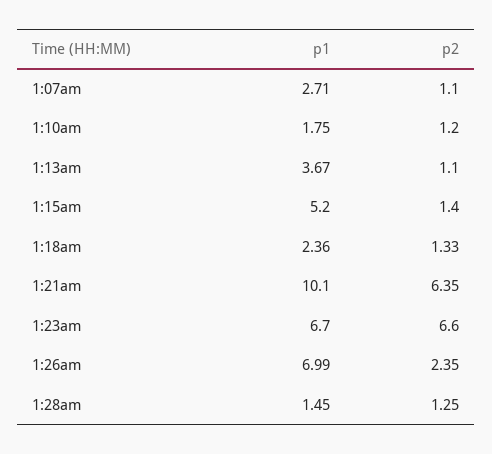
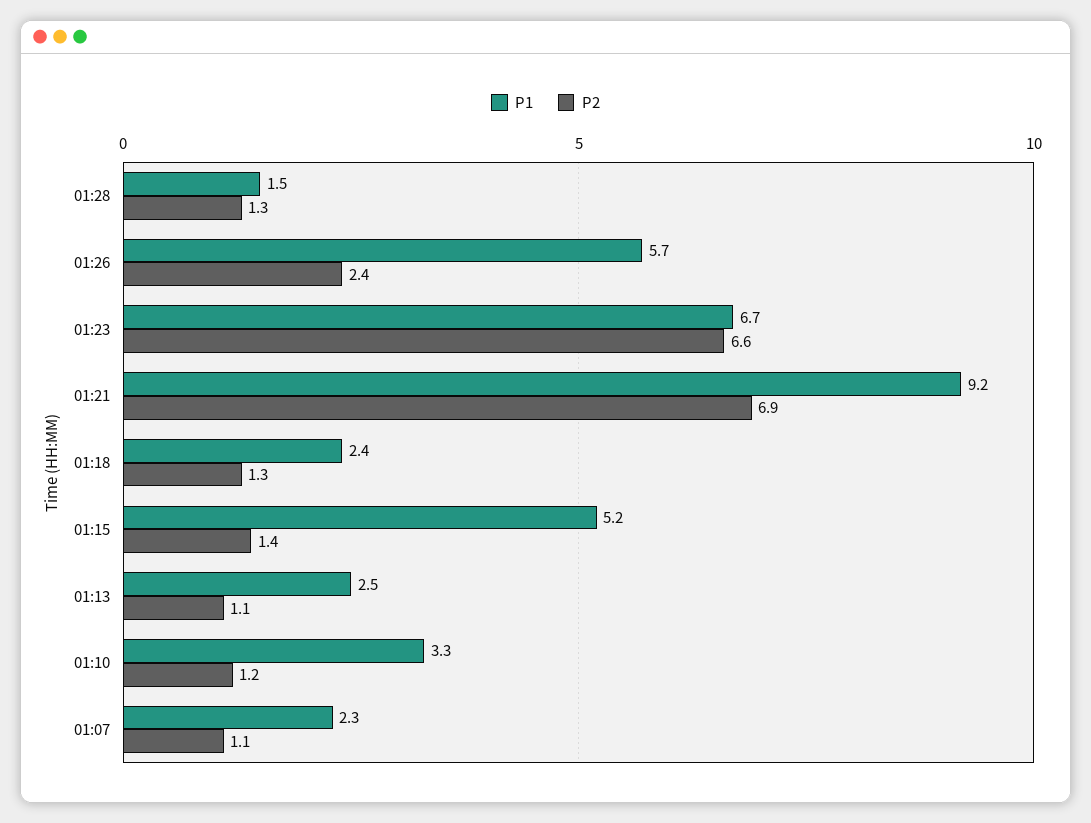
p1, 1:07am: 2.71 -> 2.3
p1, 1:10am: 1.75 -> 3.3
p1, 1:13am: 3.67 -> 2.5
p1, 1:21am: 10.1 -> 9.2
p2, 1:21am: 6.35 -> 6.9
p1, 1:26am: 6.99 -> 5.7

